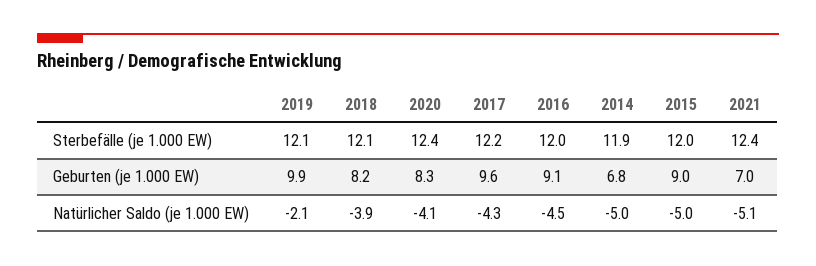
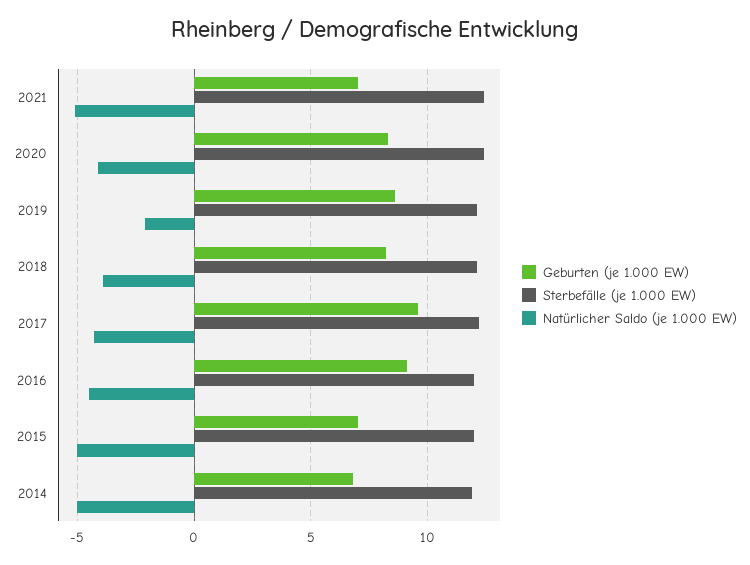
Geburten (je 1.000 EW), 2019: 9.9 -> 8.5
Geburten (je 1.000 EW), 2015: 9 -> 7

